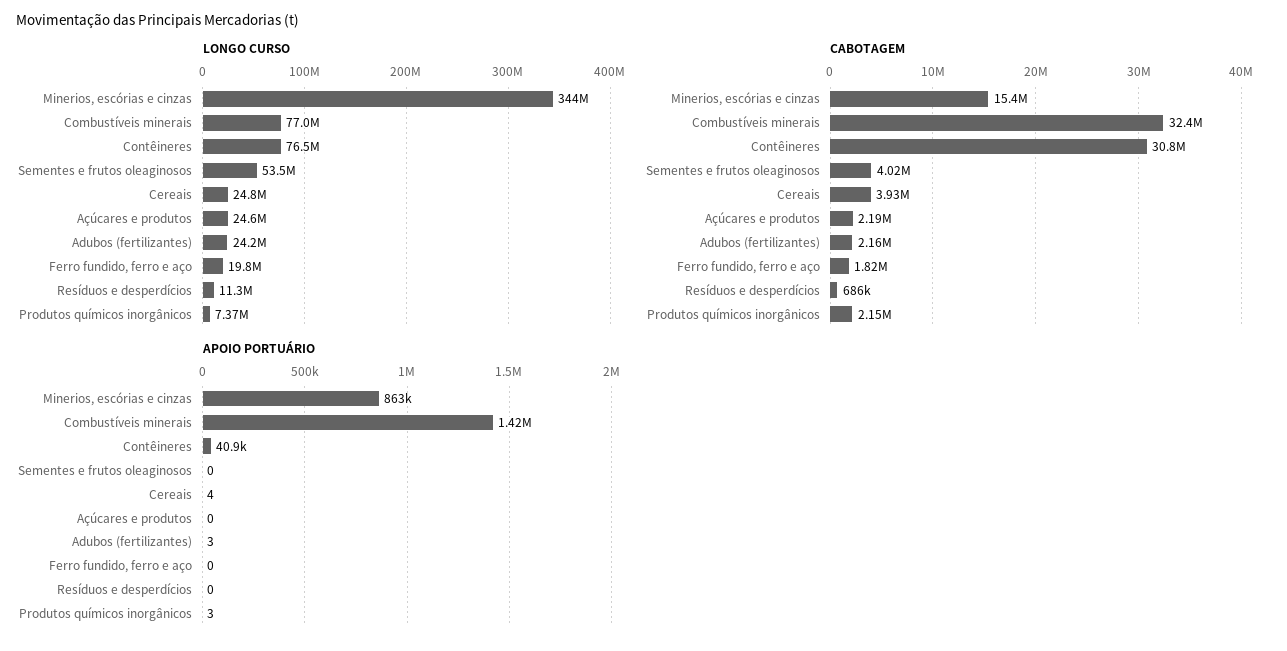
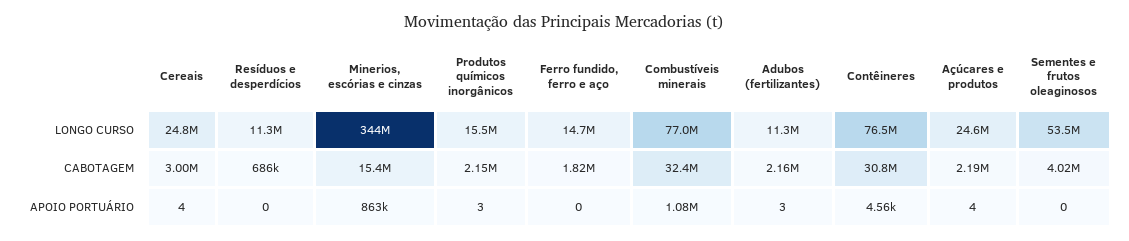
LONGO CURSO, Adubos (fertilizantes): 24200000 -> 11300000
LONGO CURSO, Ferro fundido, ferro e aço: 19800000 -> 14700000
LONGO CURSO, Produtos químicos inorgânicos: 7370000 -> 15500000
CABOTAGEM, Cereais: 3930000 -> 3000000
APOIO PORTUÁRIO, Combustíveis minerais: 1420000 -> 1080000
APOIO PORTUÁRIO, Contêineres: 40900 -> 4560
APOIO PORTUÁRIO, Açúcares e produtos: 0 -> 4

